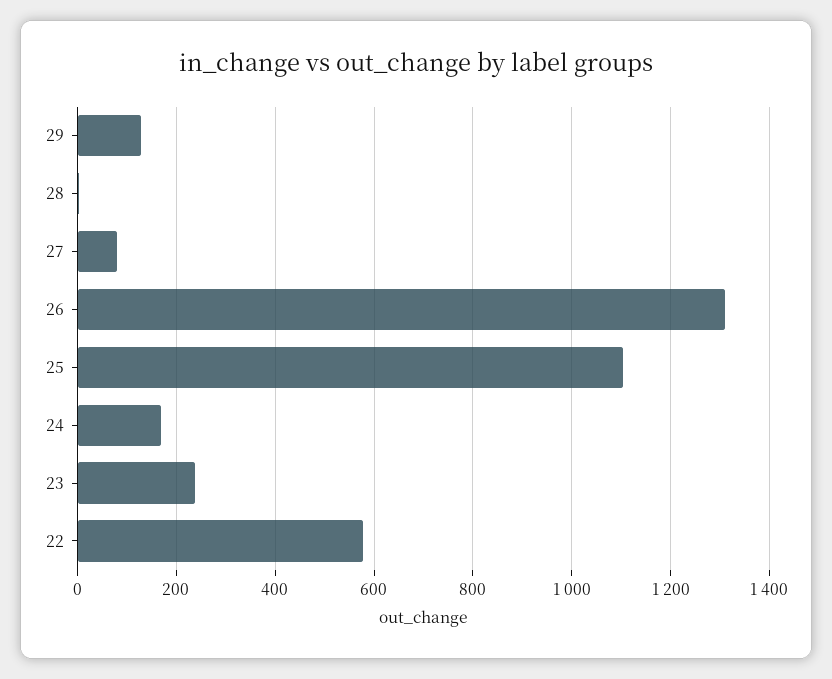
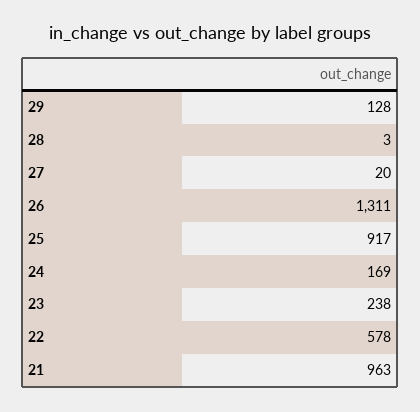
27: 80 -> 20
25: 1100 -> 917
21: none -> 963

